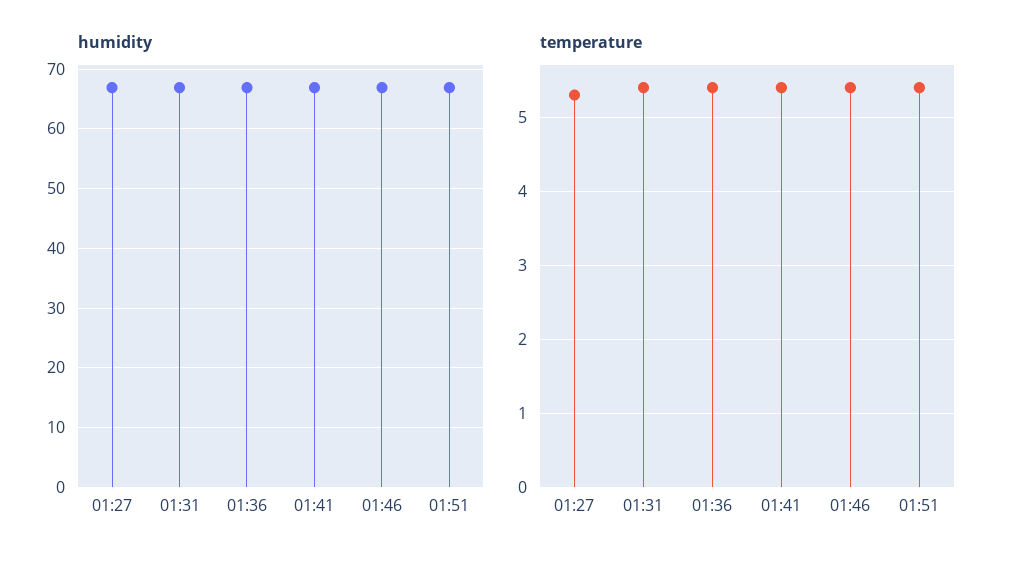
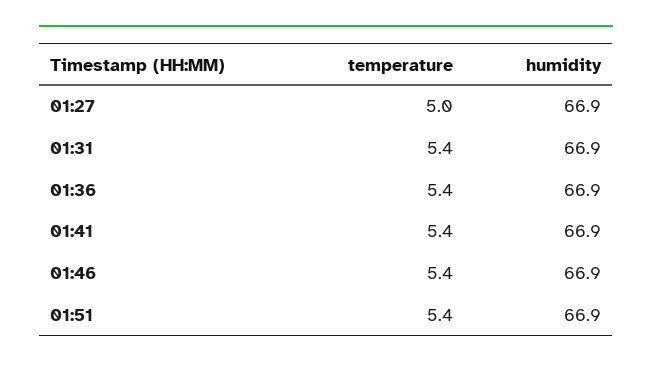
temperature, 01:27: 5.3 -> 5

